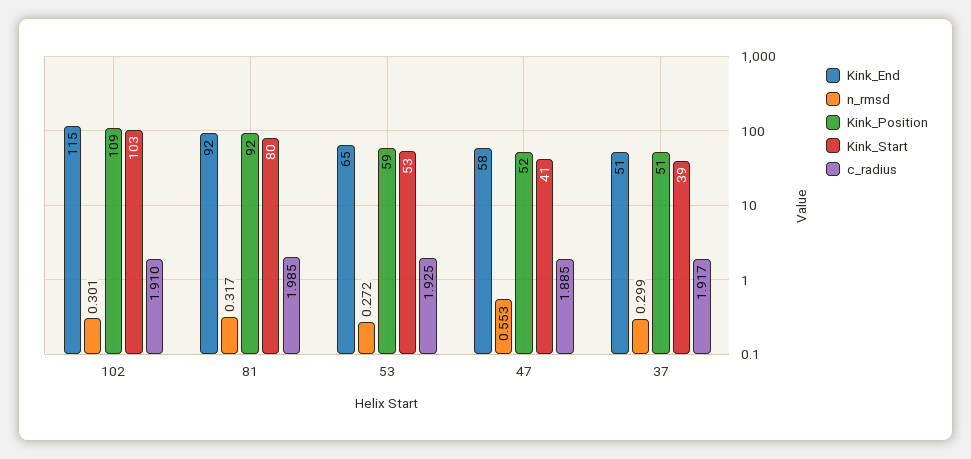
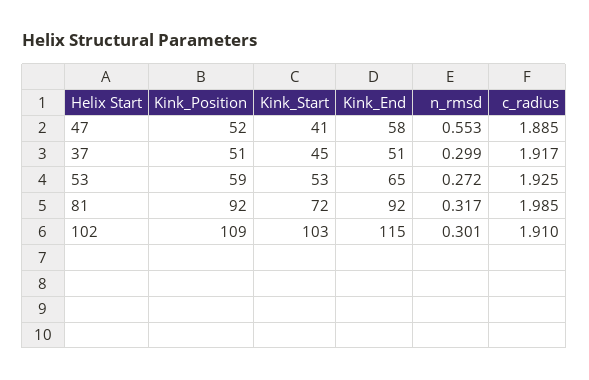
Kink_Start, 81: 80 -> 72
Kink_Start, 37: 39 -> 45

